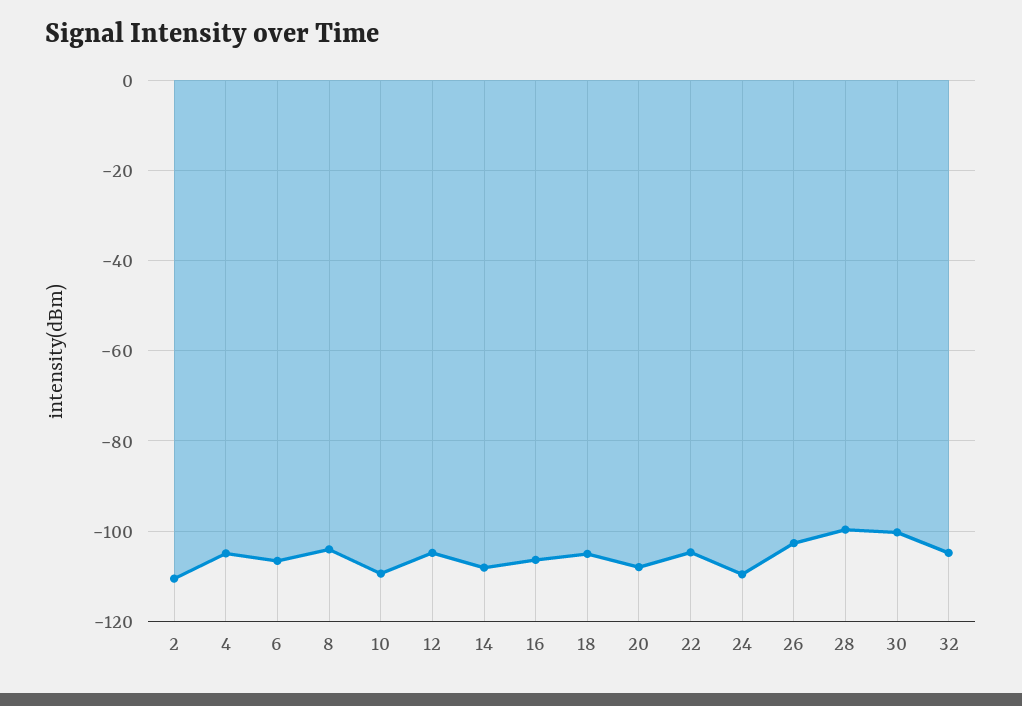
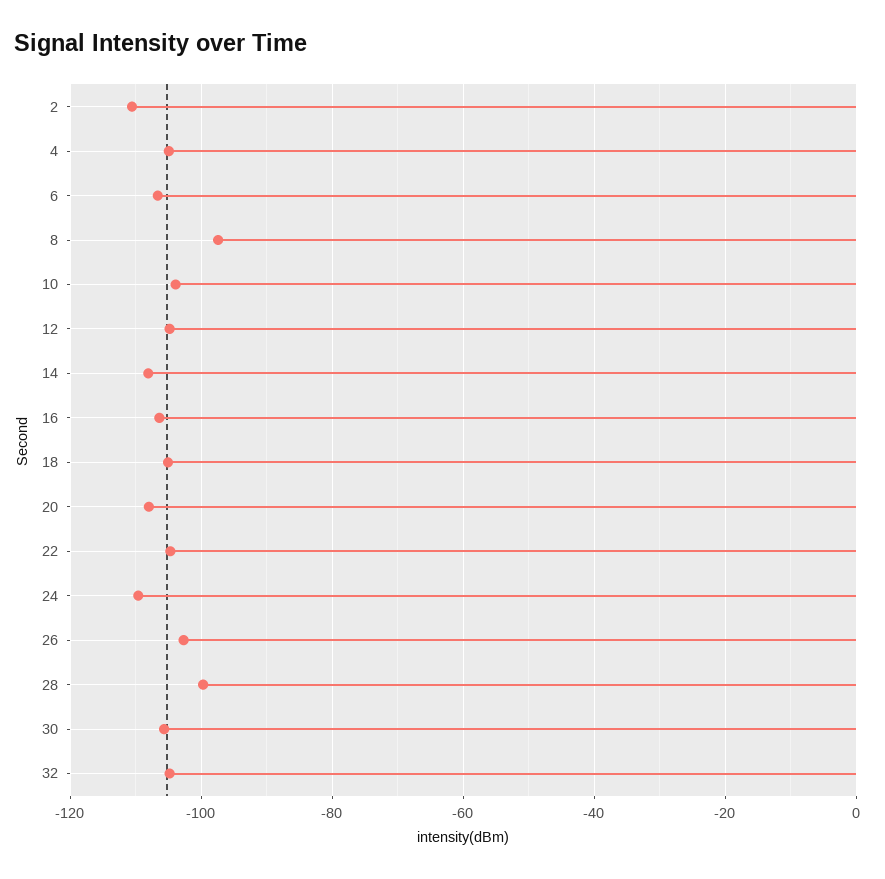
8: -104 -> -98
10: -110 -> -104
30: -100 -> -106

